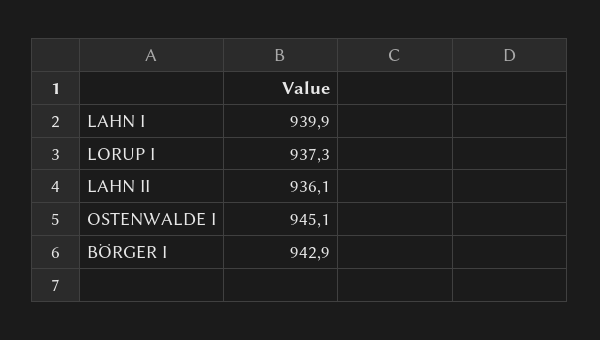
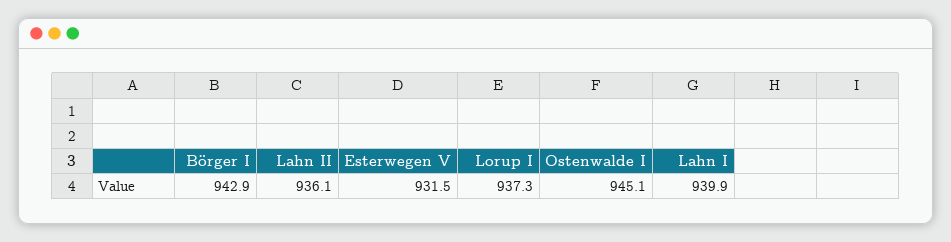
Esterwegen V: none -> 931.5

